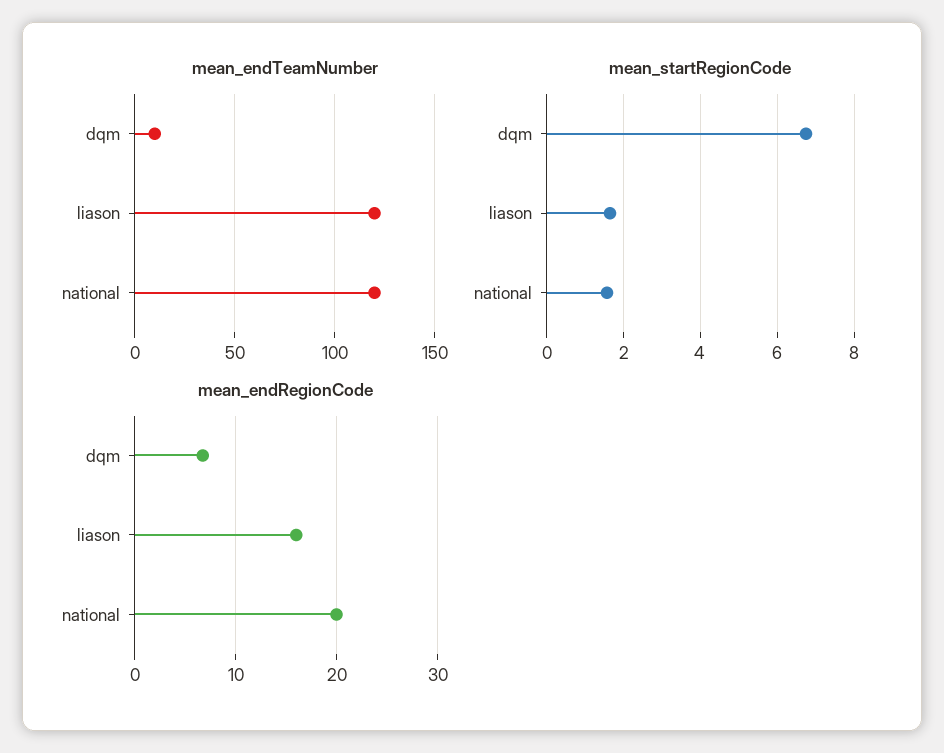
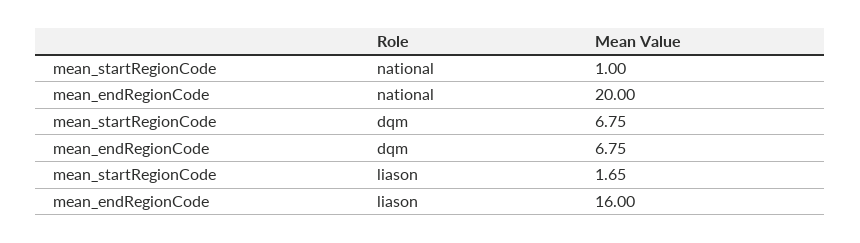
mean_endTeamNumber, dqm: 10 -> none
mean_endTeamNumber, liason: 120 -> none
mean_endTeamNumber, national: 120 -> none
mean_startRegionCode, national: 1.6 -> 1

